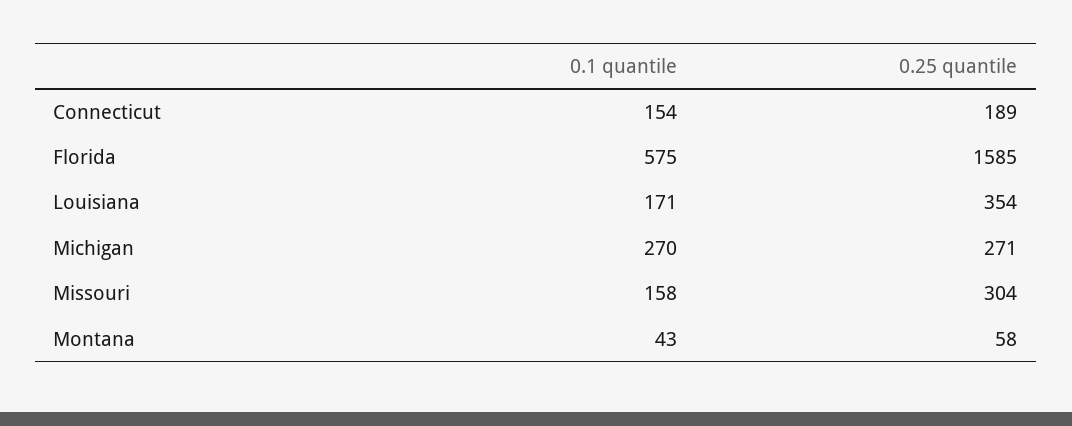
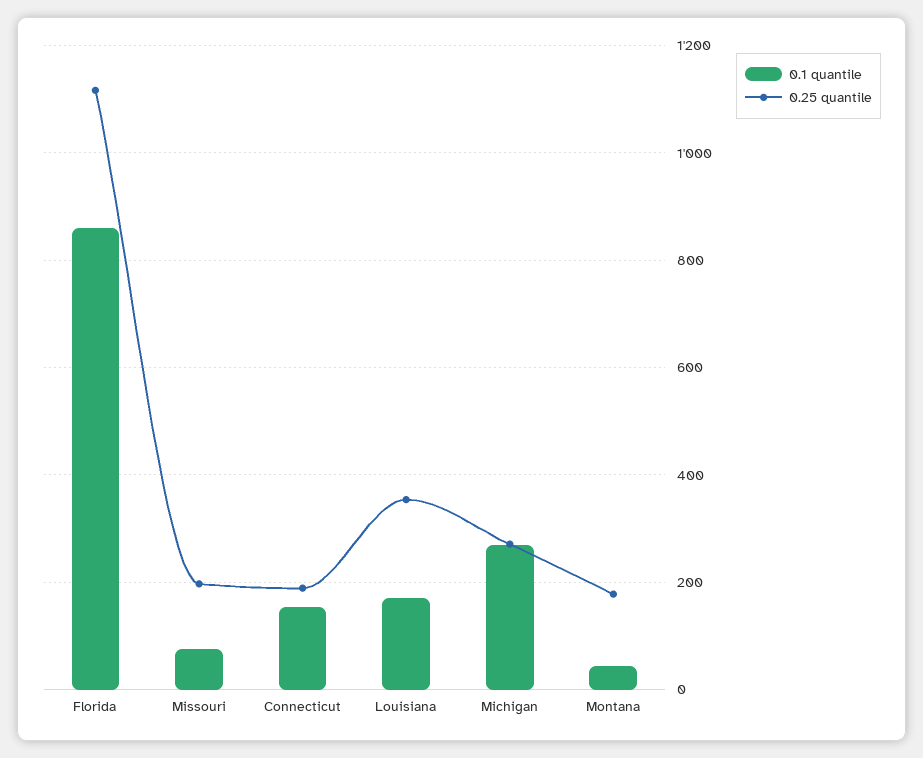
0.1 quantile, Florida: 575 -> 860
0.25 quantile, Florida: 1585 -> 1120
0.1 quantile, Missouri: 158 -> 80
0.25 quantile, Missouri: 304 -> 200
0.25 quantile, Montana: 58 -> 180

